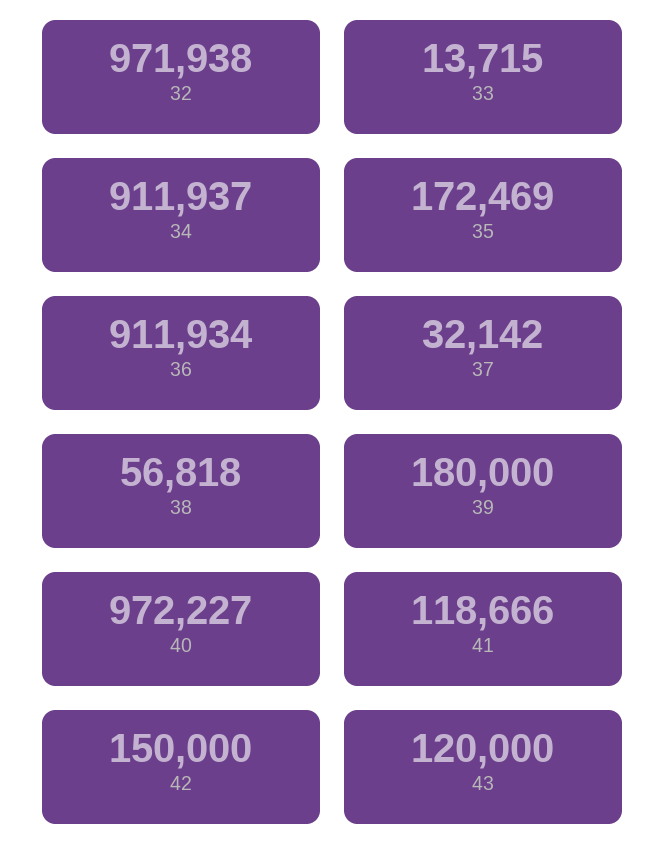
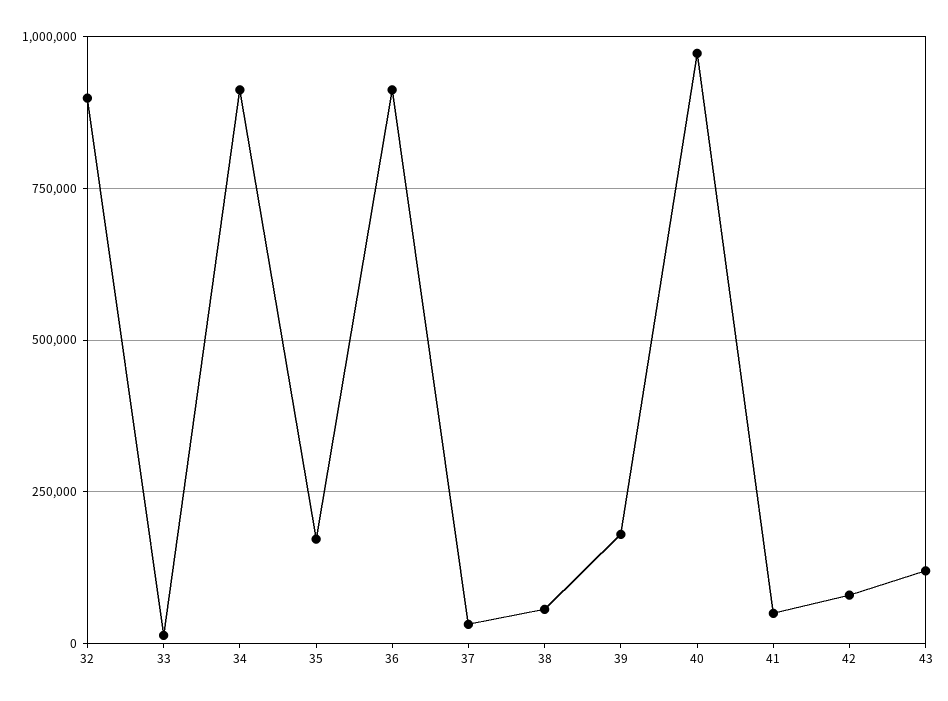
32: 971938 -> 900000
41: 118666 -> 50000
42: 150000 -> 75000

